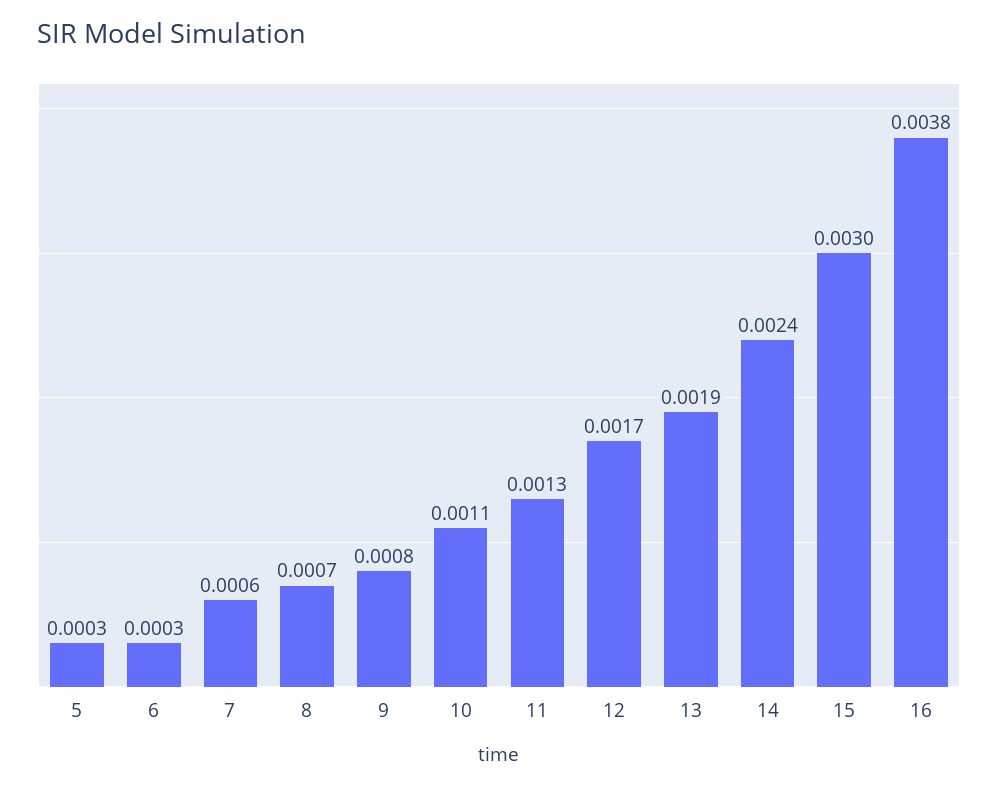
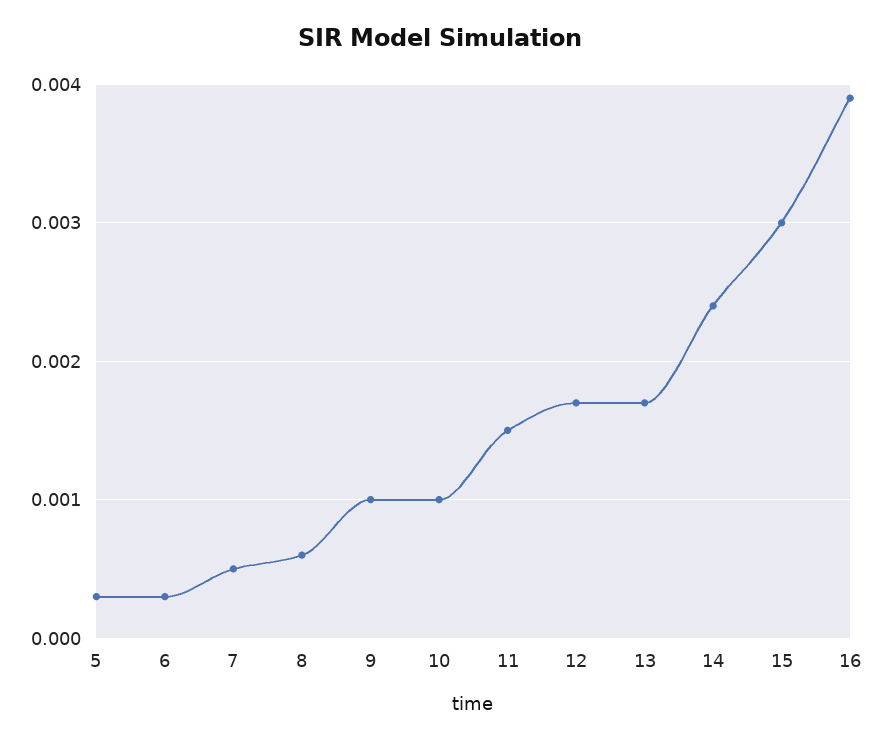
7: 0.0006 -> 0.0005
8: 0.0007 -> 0.0006
9: 0.0008 -> 0.001
10: 0.0011 -> 0.001
11: 0.0013 -> 0.0015
13: 0.0019 -> 0.0017
16: 0.0038 -> 0.0039

